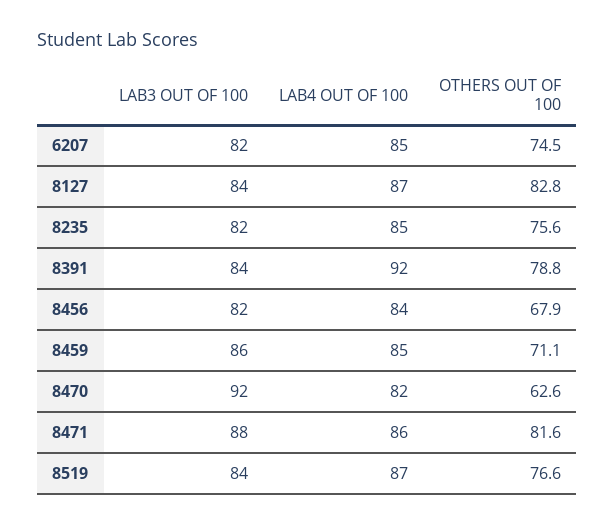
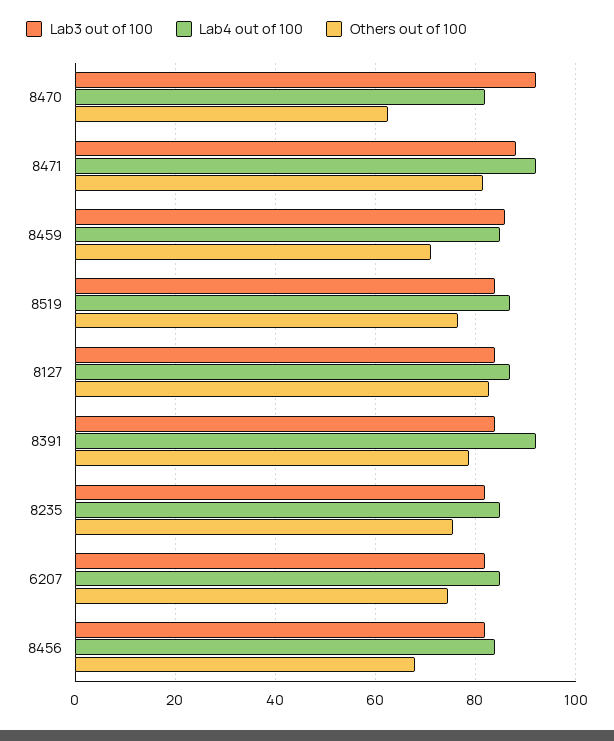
LAB4 OUT OF 100, 8471: 86 -> 92

